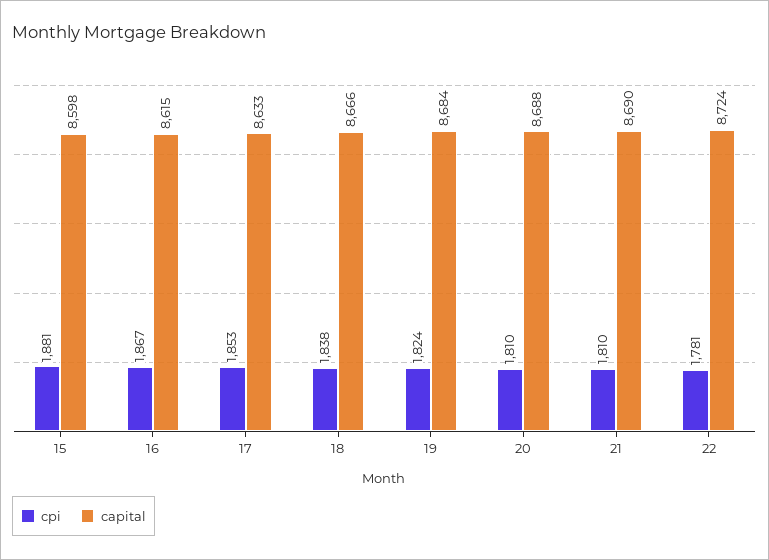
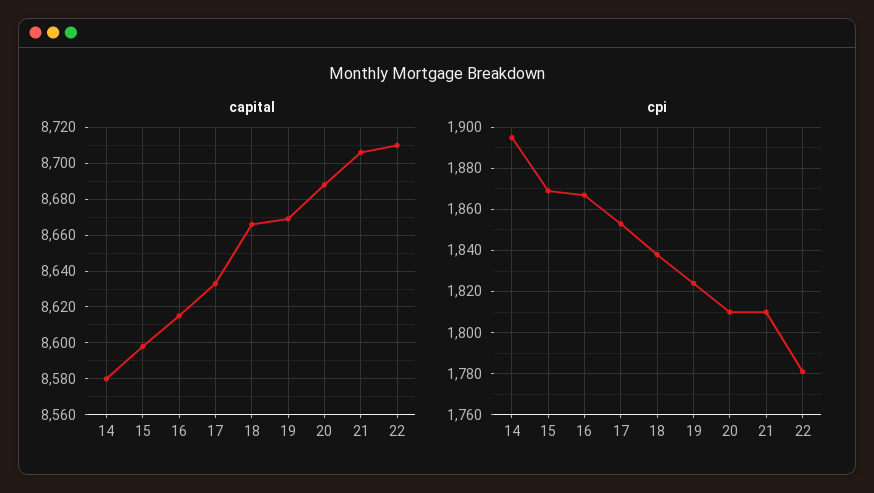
cpi, 15: 1881 -> 1870
capital, 19: 8684 -> 8670
capital, 21: 8690 -> 8705
capital, 22: 8724 -> 8710
capital, 14: none -> 8580
cpi, 14: none -> 1895

